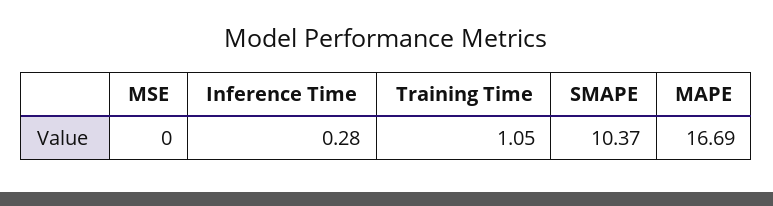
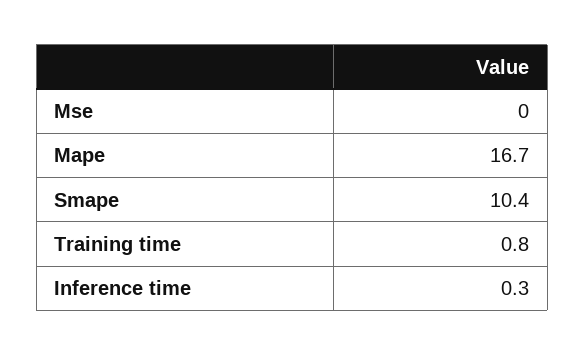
Training Time: 1.05 -> 0.8

